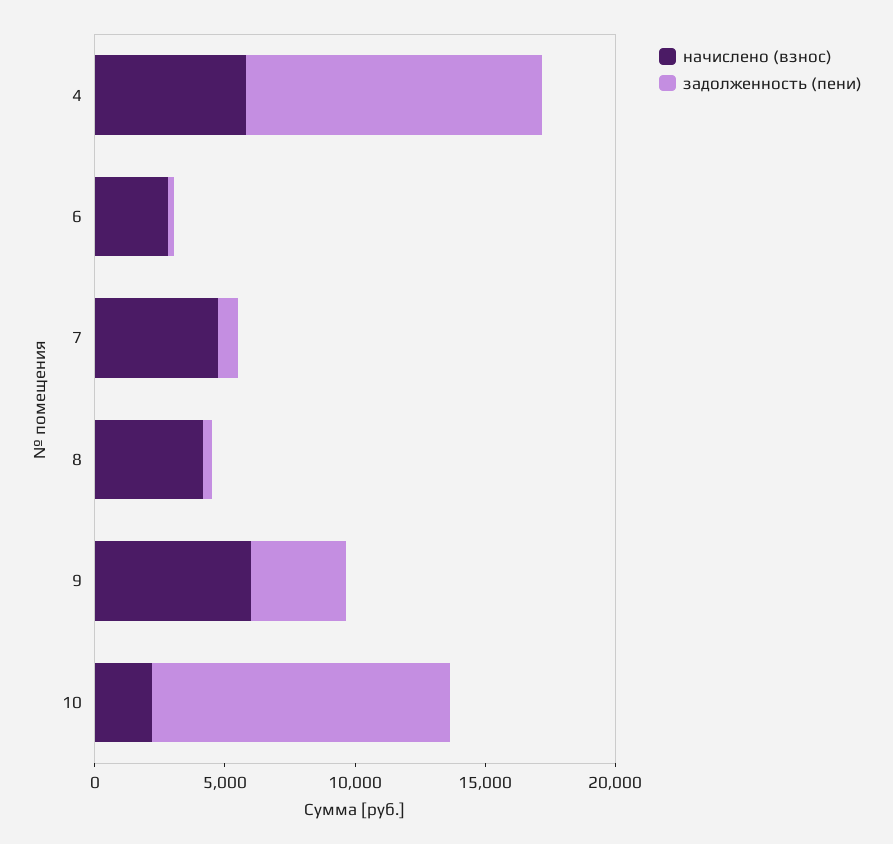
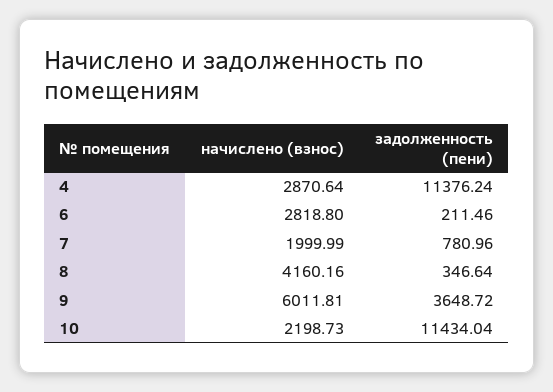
начислено (взнос), 4: 6000 -> 2870.64
начислено (взнос), 7: 5000 -> 1999.99

